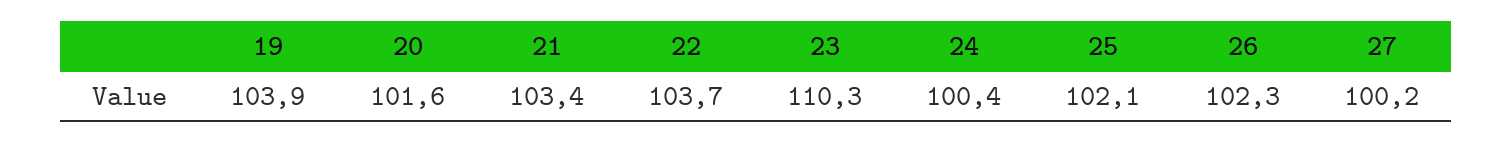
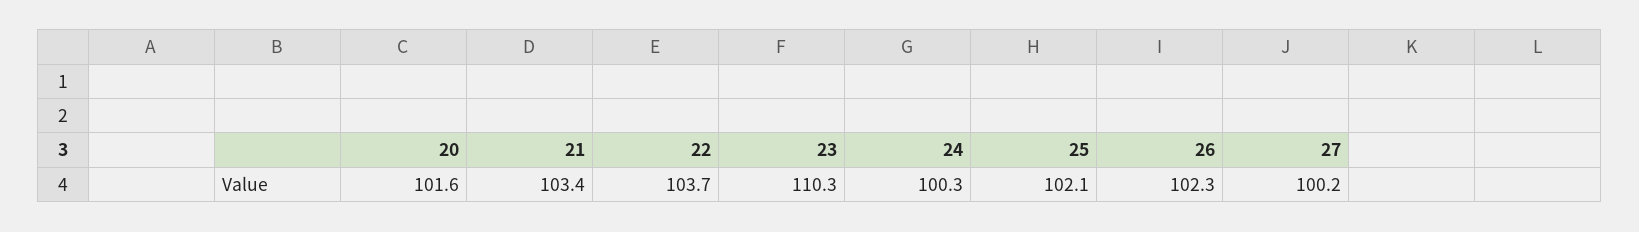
19: 103.9 -> none
24: 100.4 -> 100.3

